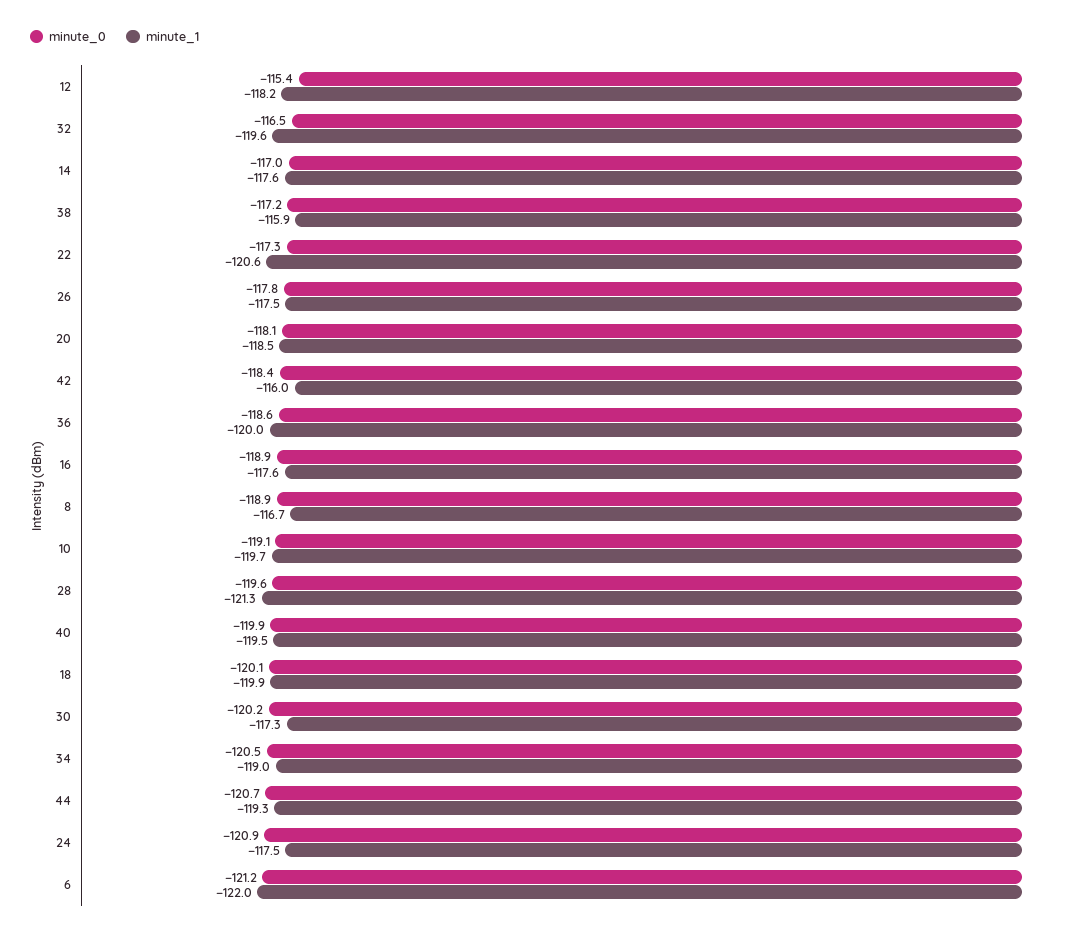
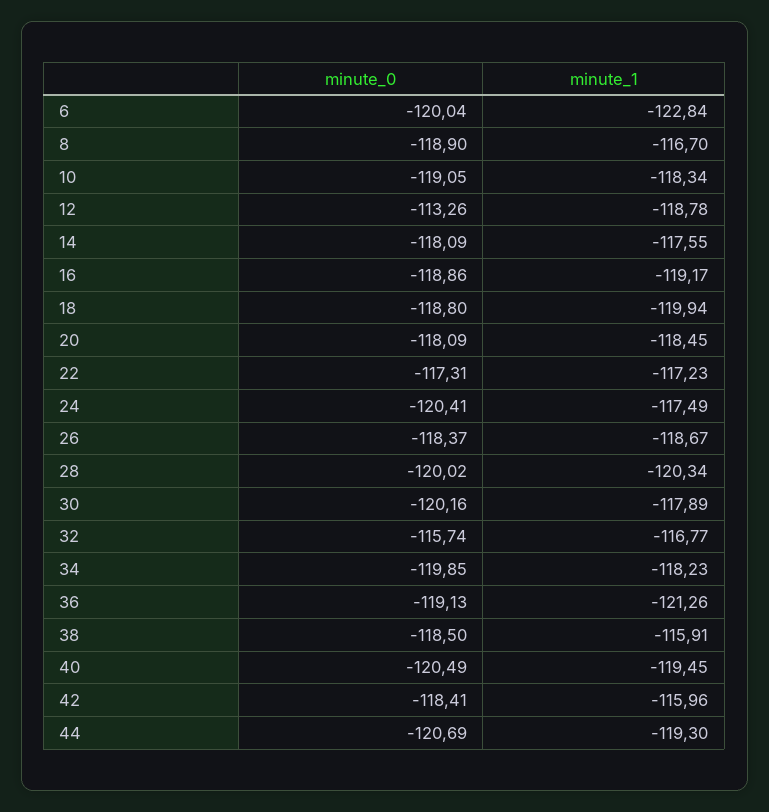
minute_0, 12: -115.4 -> -113.26
minute_1, 12: -118.2 -> -118.78
minute_0, 32: -116.5 -> -115.74
minute_1, 32: -119.6 -> -116.77
minute_0, 14: -117 -> -118.09
minute_0, 38: -117.2 -> -118.5
minute_1, 22: -120.6 -> -117.23
minute_0, 26: -117.8 -> -118.37
minute_1, 26: -117.5 -> -118.67
minute_0, 36: -118.6 -> -119.13
minute_1, 36: -120 -> -121.26
minute_1, 16: -117.6 -> -119.17
minute_1, 10: -119.7 -> -118.34
minute_0, 28: -119.6 -> -120.02
minute_1, 28: -121.3 -> -120.34
minute_0, 40: -119.9 -> -120.49
minute_0, 18: -120.1 -> -118.8
minute_1, 30: -117.3 -> -117.89
minute_0, 34: -120.5 -> -119.85
minute_1, 34: -119 -> -118.23
minute_0, 24: -120.9 -> -120.41
minute_0, 6: -121.2 -> -120.04
minute_1, 6: -122 -> -122.84

